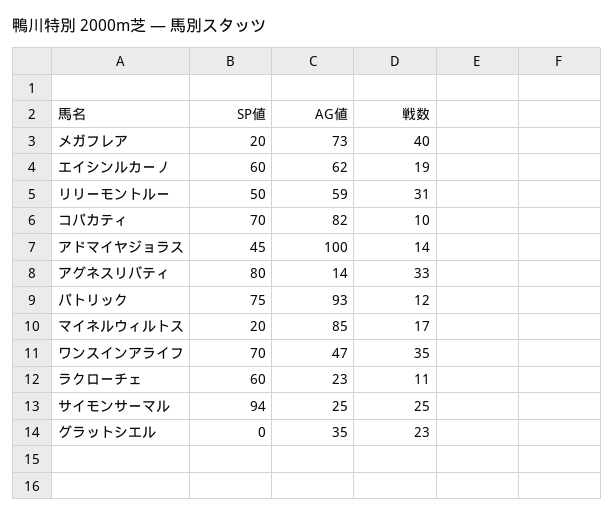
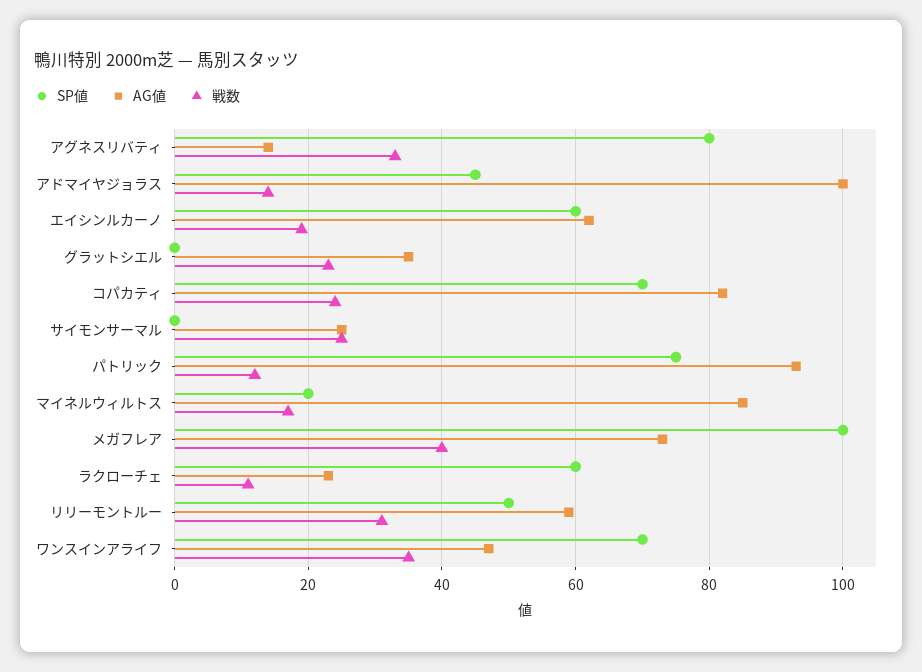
SP値, メガフレア: 20 -> 100
戦数, コパカティ: 10 -> 25
SP値, サイモンサーマル: 94 -> 0

